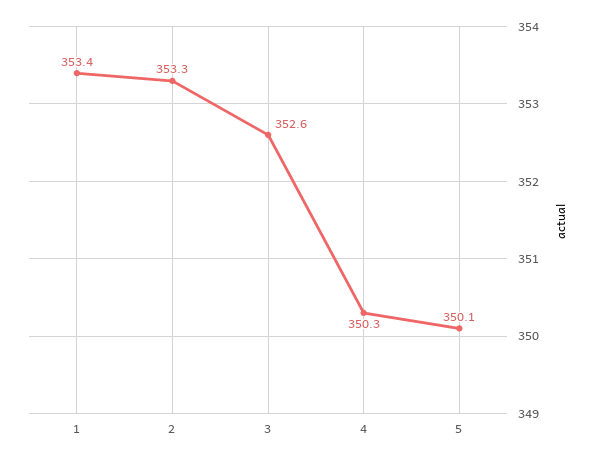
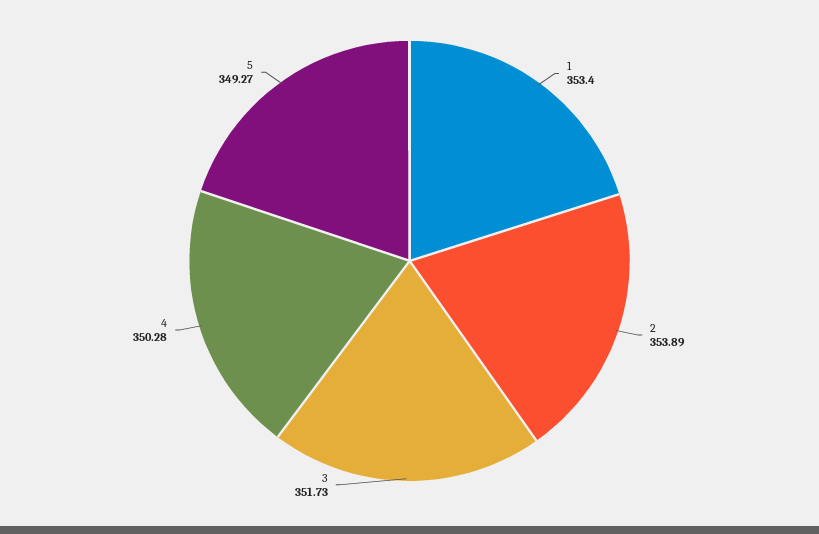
2: 353.3 -> 353.89
3: 352.6 -> 351.73
5: 350.1 -> 349.27

